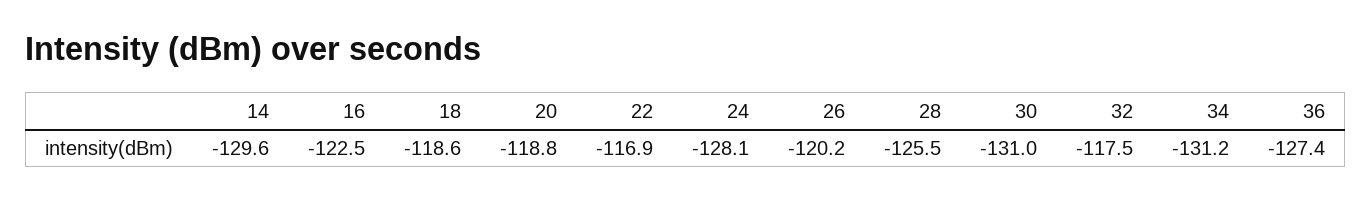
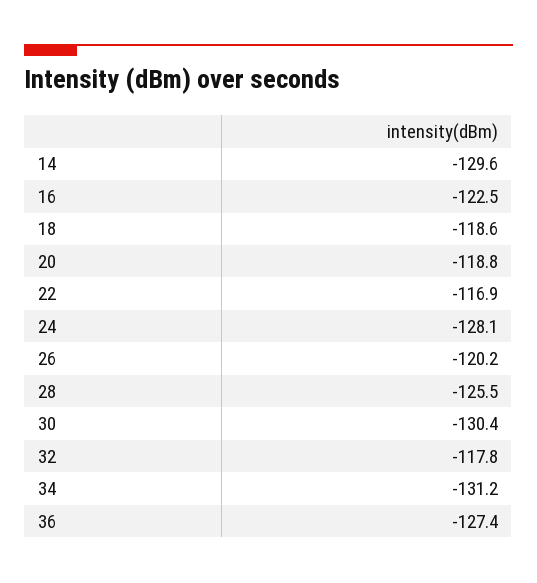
30: -131 -> -130.4
32: -117.5 -> -117.8

